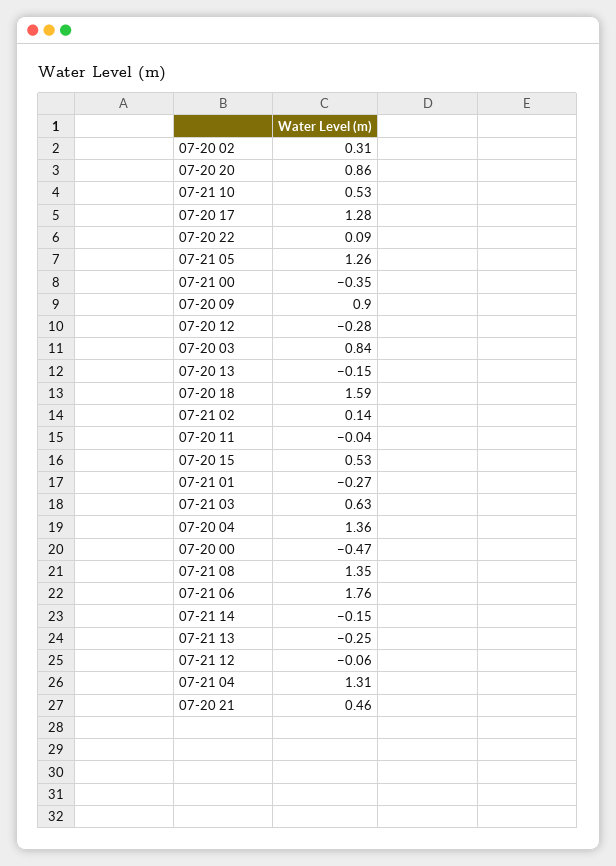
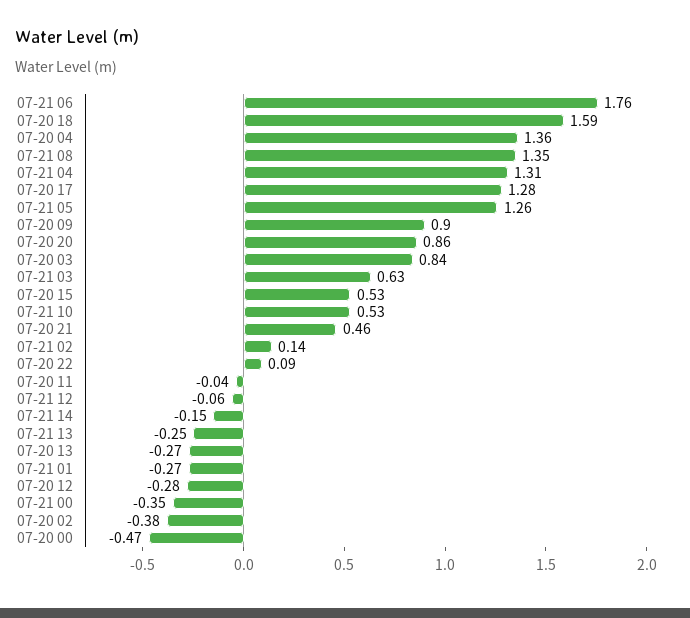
07-20 02: 0.31 -> -0.38
07-20 13: -0.15 -> -0.27

